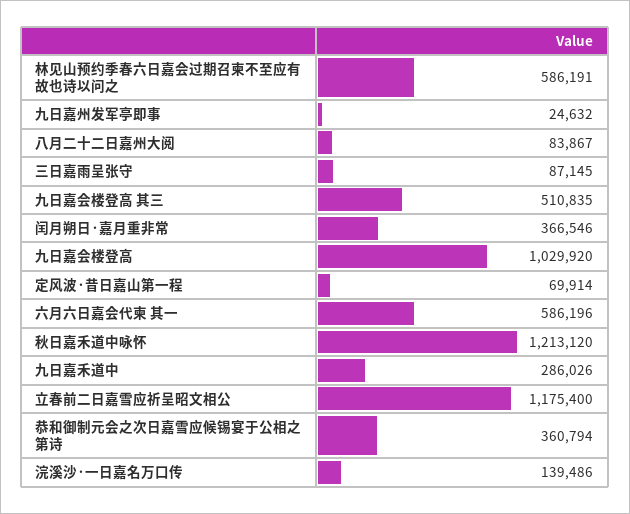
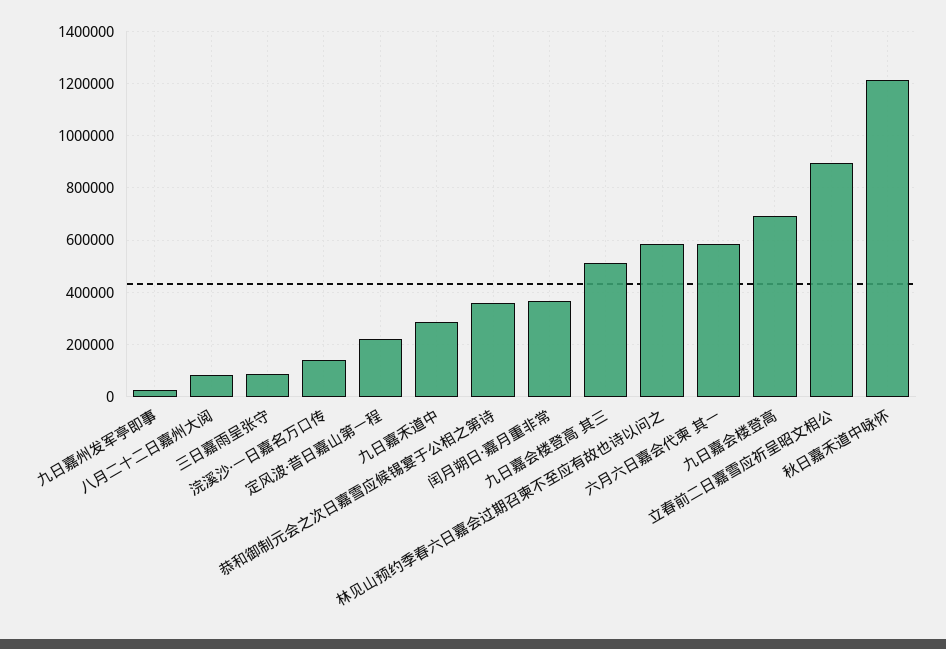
九日嘉会楼登高: 1029920 -> 700000
定风波·昔日嘉山第一程: 69914 -> 225000
立春前二日嘉雪应祈呈昭文相公: 1175400 -> 900000

